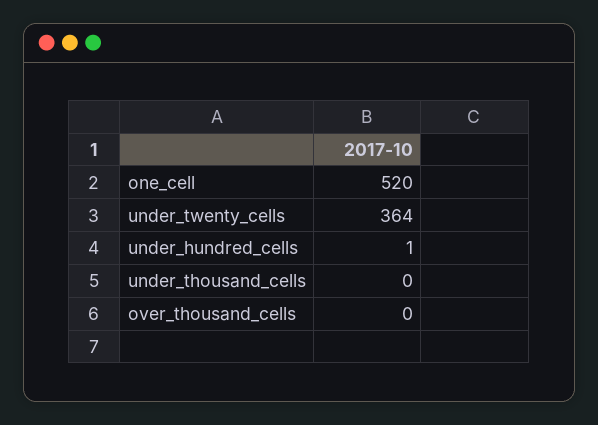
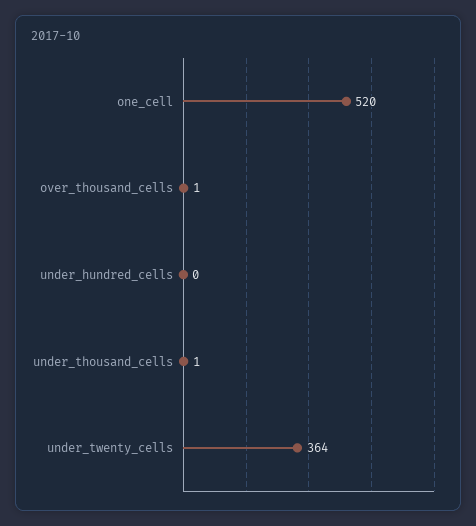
under_hundred_cells: 1 -> 0
under_thousand_cells: 0 -> 1
over_thousand_cells: 0 -> 1

